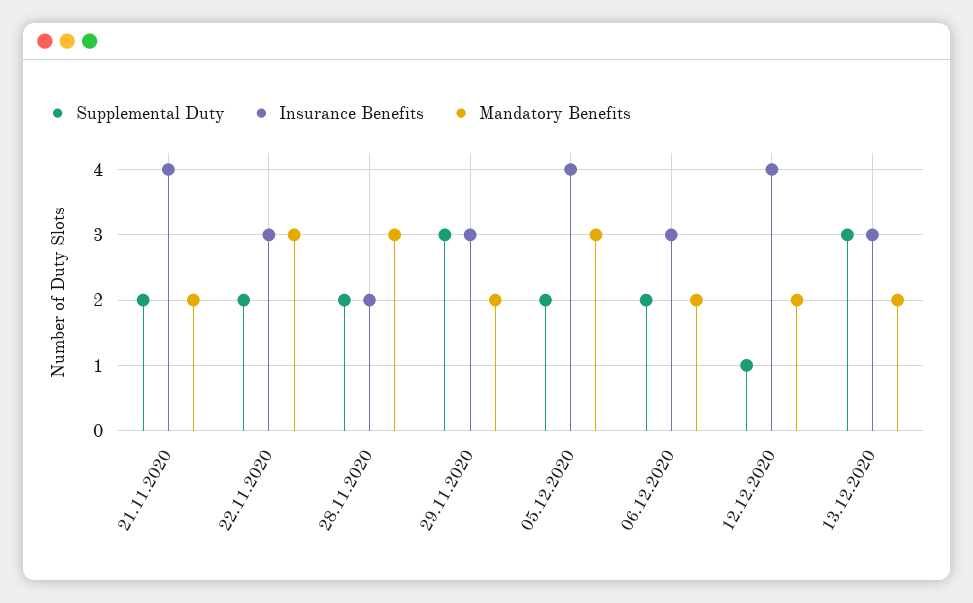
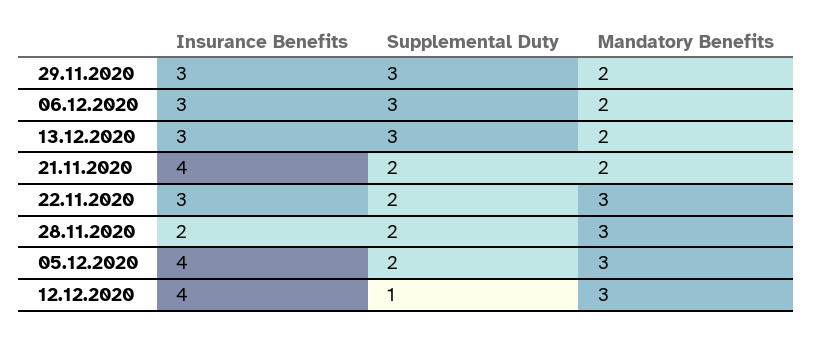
Supplemental Duty, 06.12.2020: 2 -> 3
Mandatory Benefits, 12.12.2020: 2 -> 3

